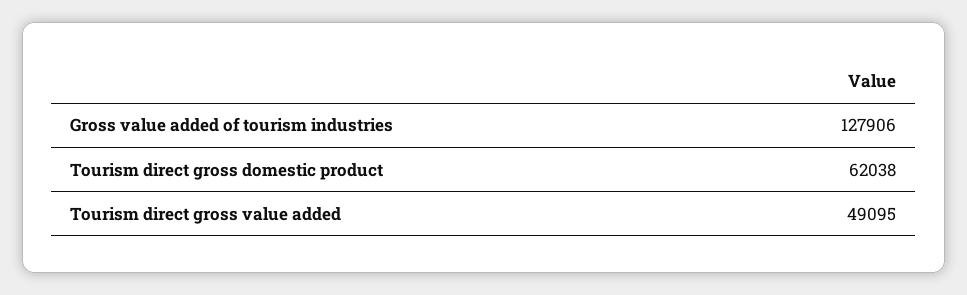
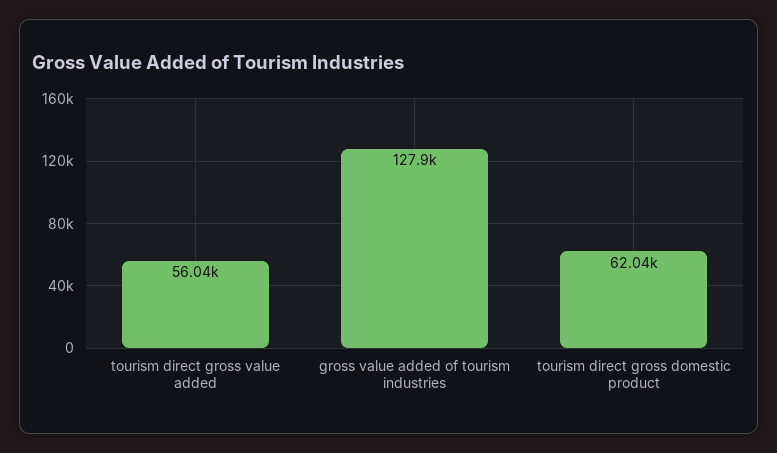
Tourism direct gross value added: 49095 -> 56040

